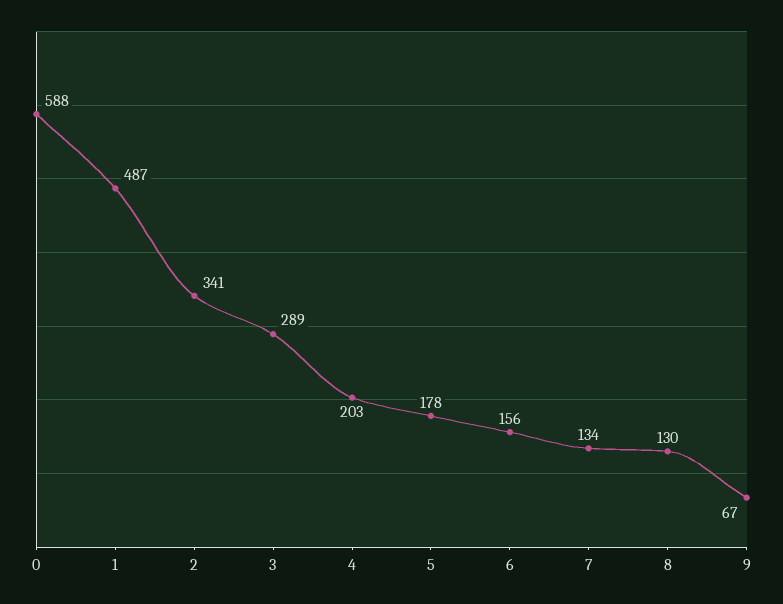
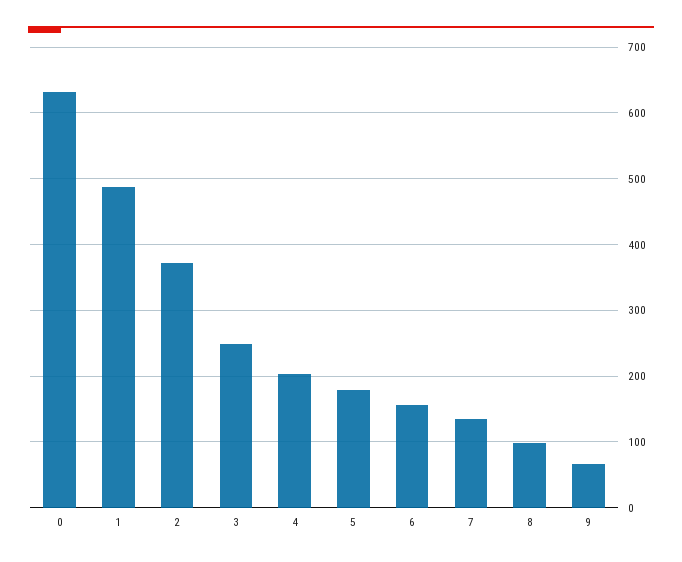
0: 588 -> 630
2: 341 -> 370
3: 289 -> 250
8: 130 -> 100

